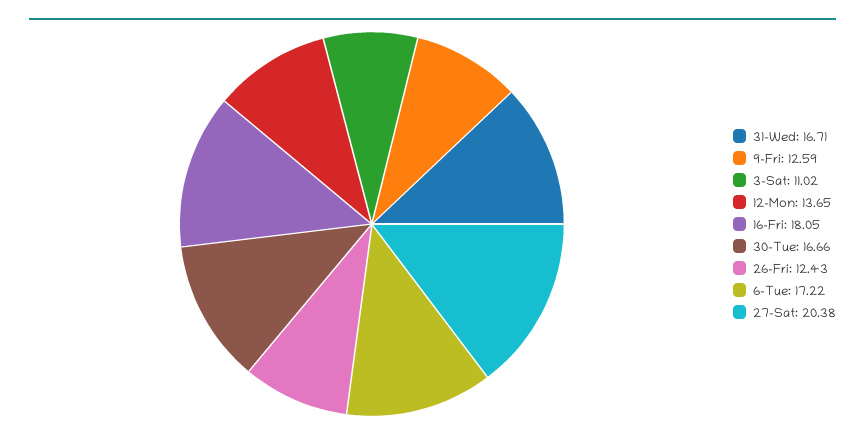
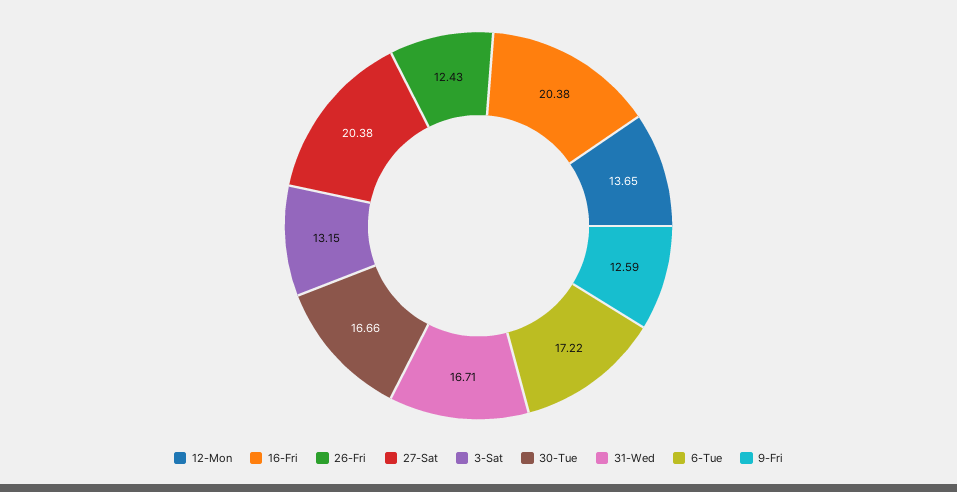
3-Sat: 11.02 -> 13.15
16-Fri: 18.05 -> 20.38

